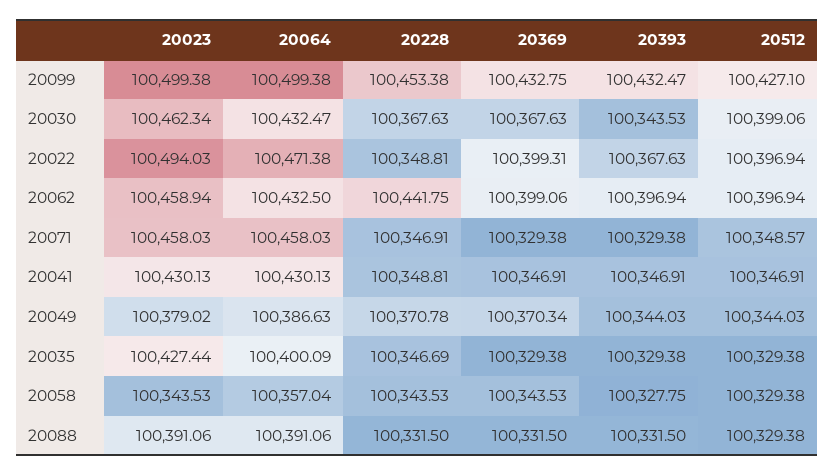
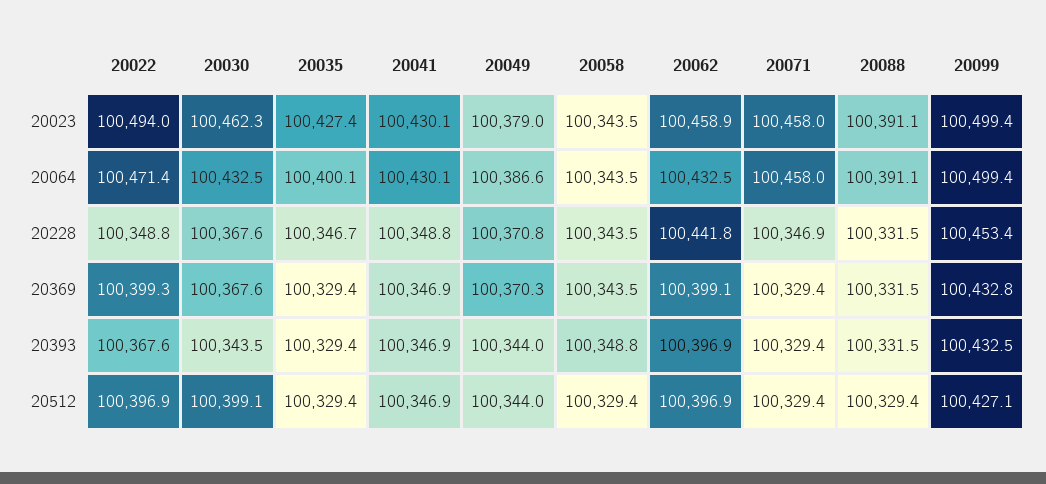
20512, 20071: 100348.57 -> 100329.4
20064, 20058: 100357.04 -> 100343.5
20393, 20058: 100327.75 -> 100348.8

